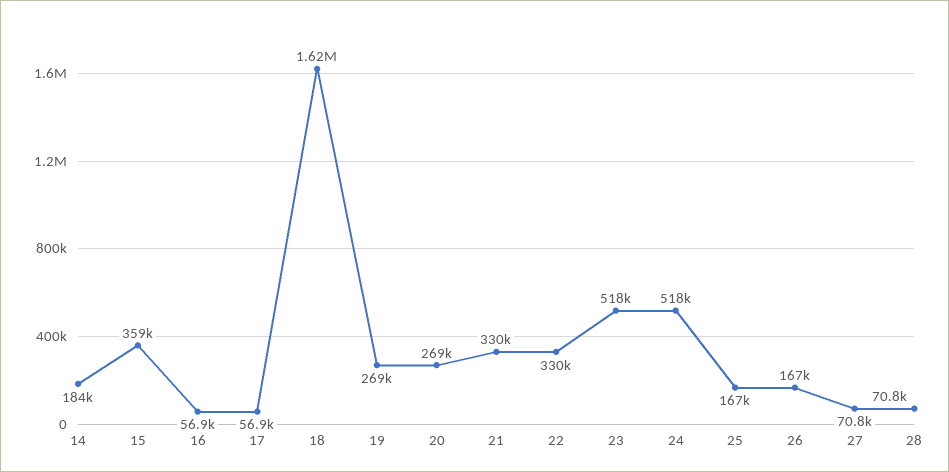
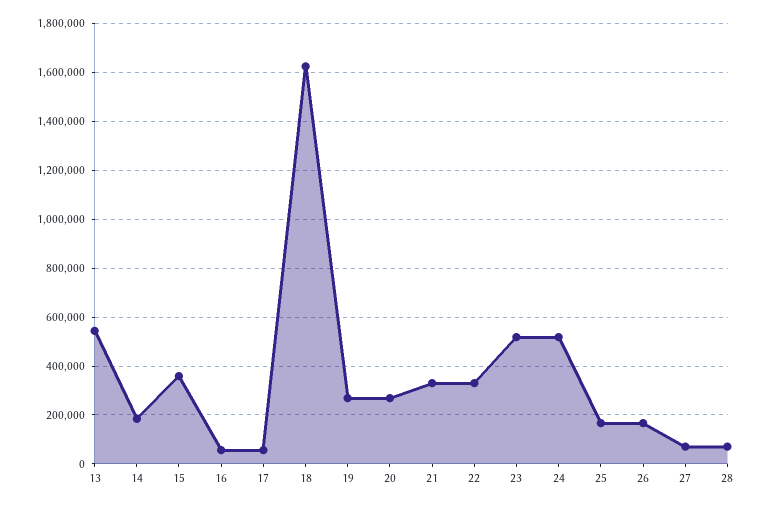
13: none -> 550000

